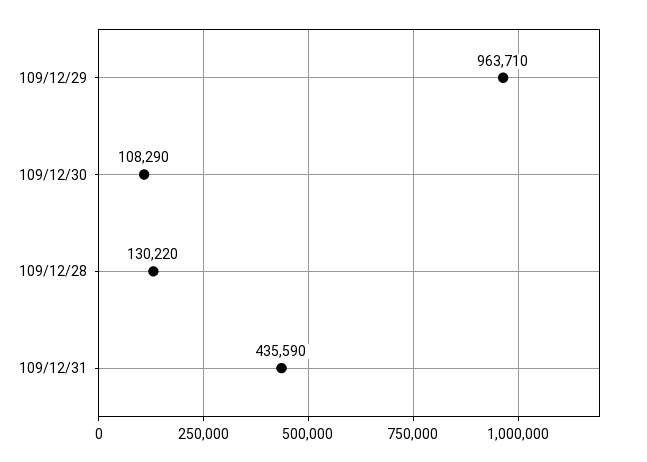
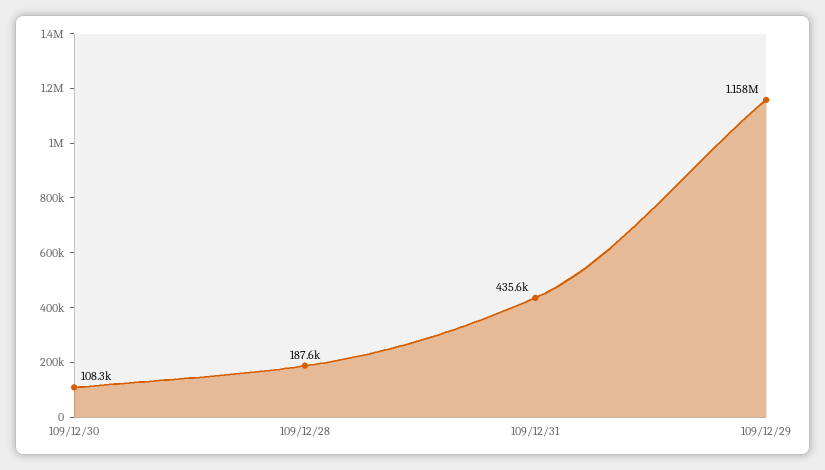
109/12/29: 963710 -> 1158000
109/12/28: 130220 -> 187600

